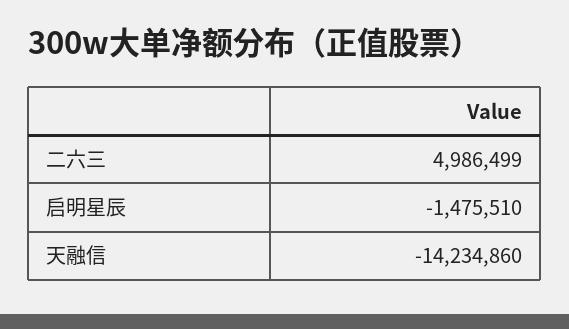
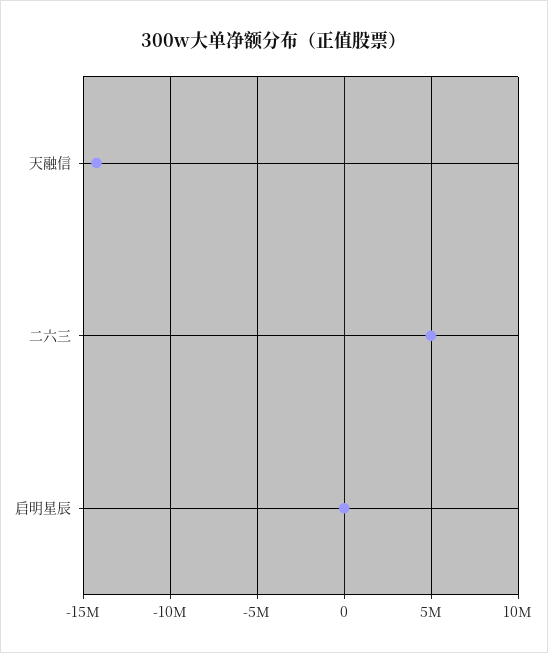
启明星辰: -1475510 -> 0

